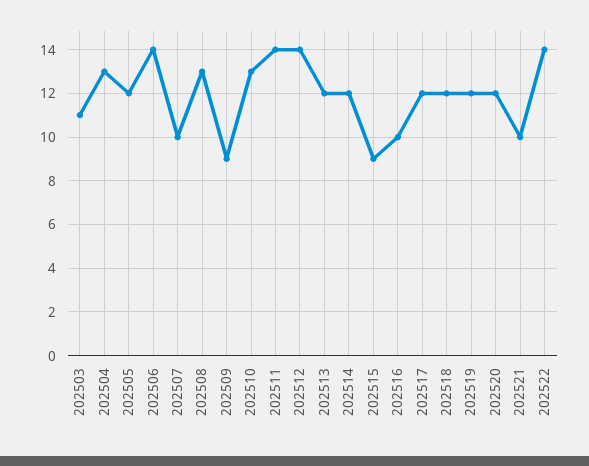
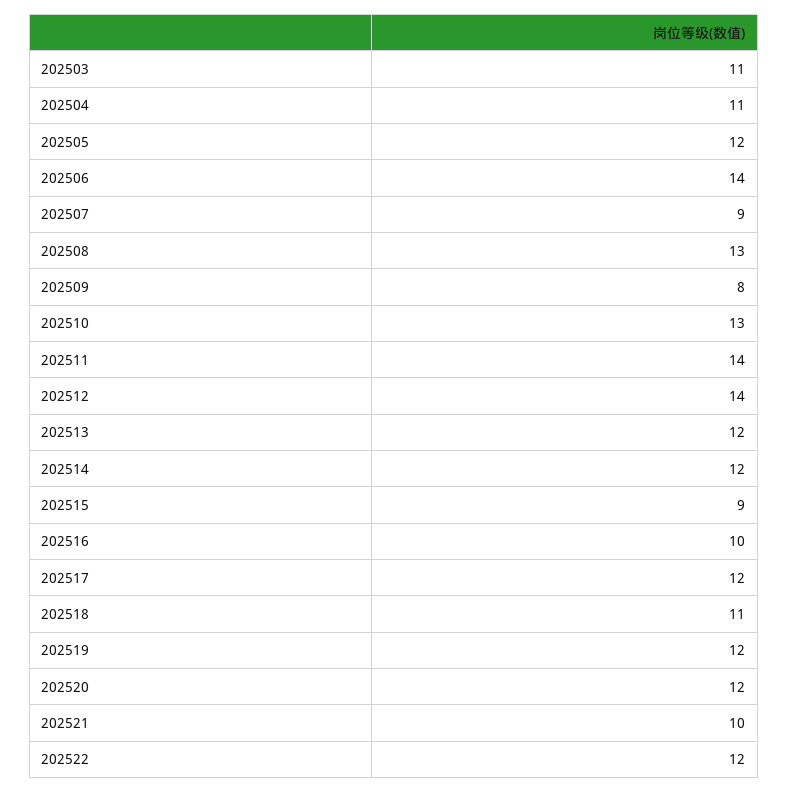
202504: 13 -> 11
202507: 10 -> 9
202509: 9 -> 8
202518: 12 -> 11
202522: 14 -> 12

